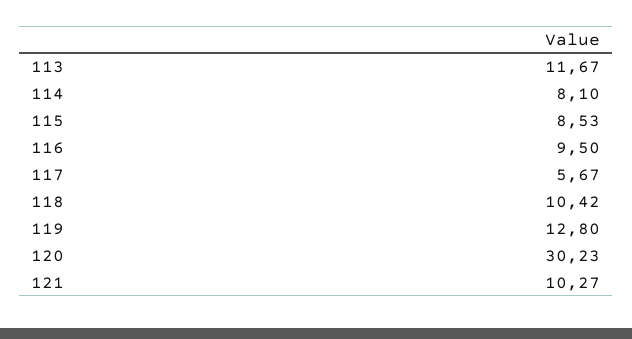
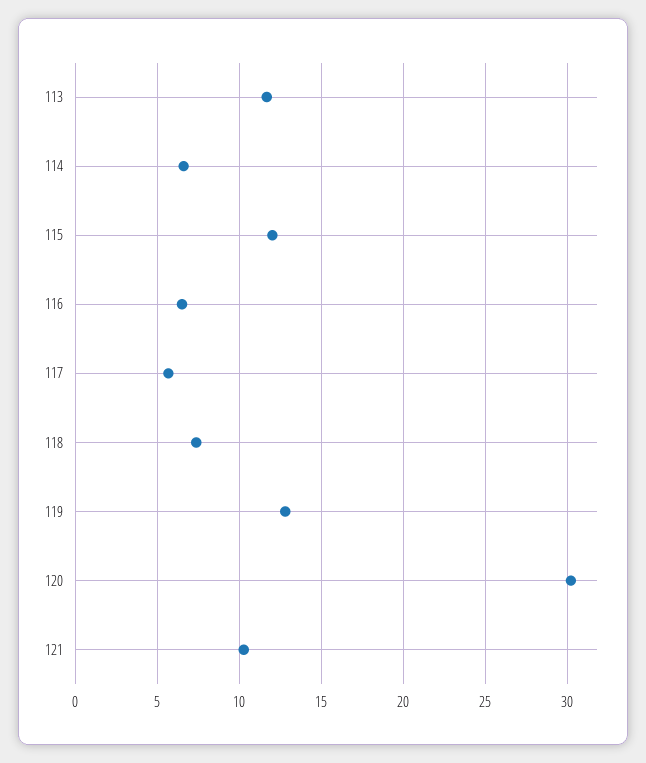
114: 8.1 -> 6.5
115: 8.53 -> 12
116: 9.5 -> 6.5
118: 10.42 -> 7.5

